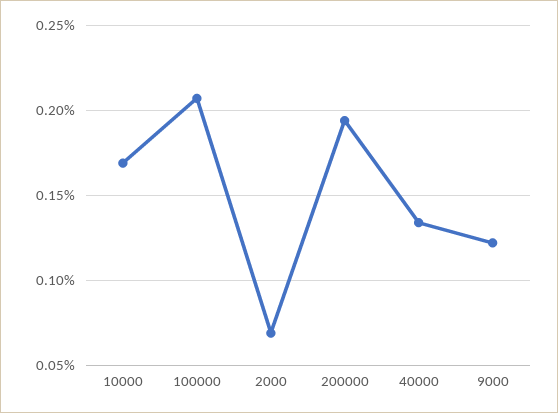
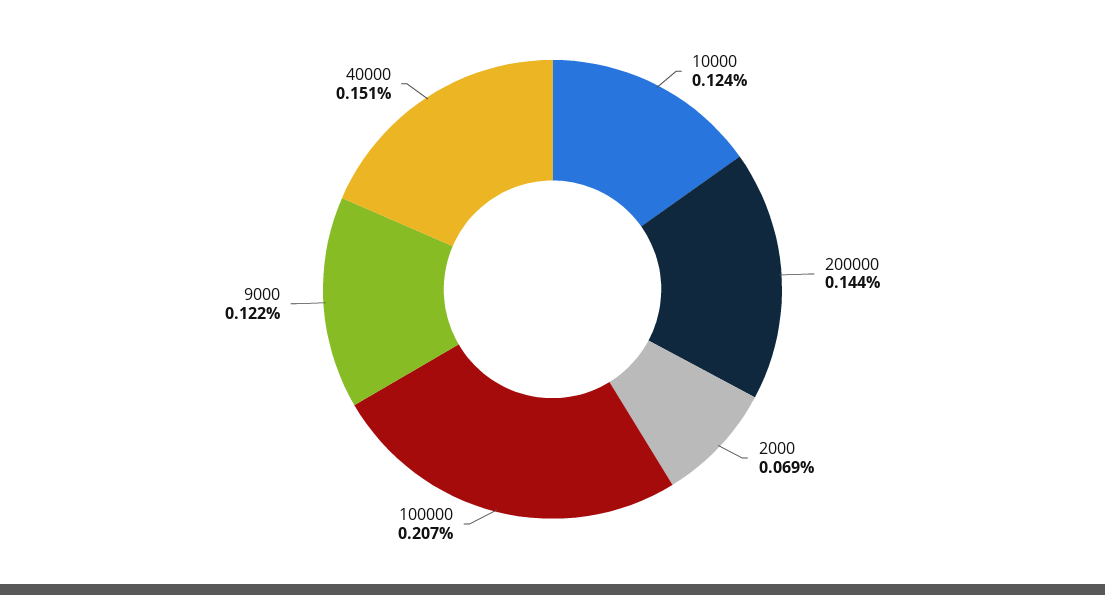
10000: 0.17 -> 0.124
200000: 0.195 -> 0.144
40000: 0.135 -> 0.151

